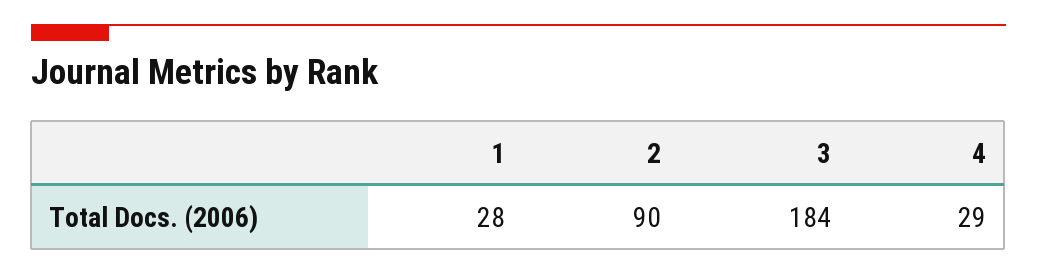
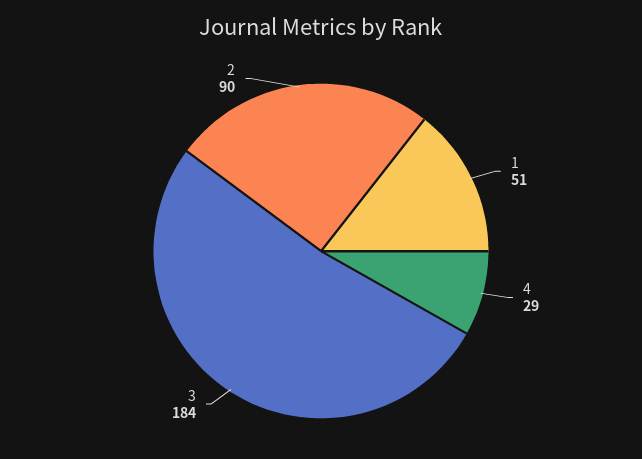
1: 28 -> 51

